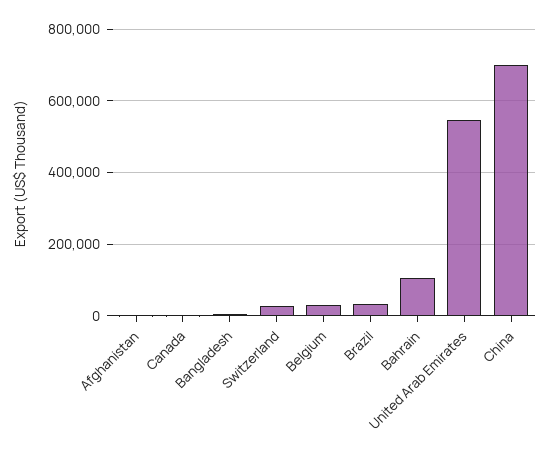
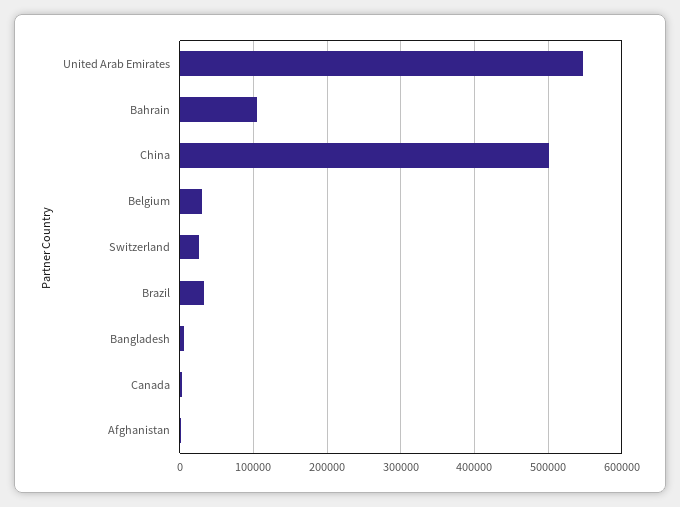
China: 700000 -> 500000

